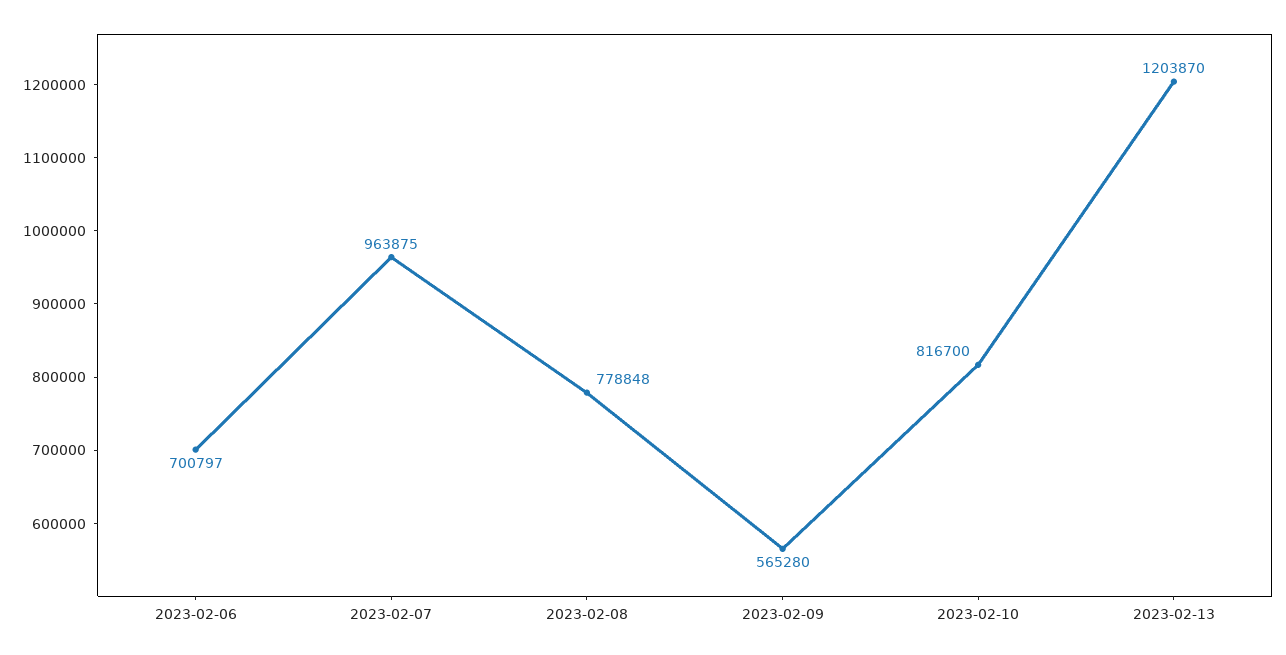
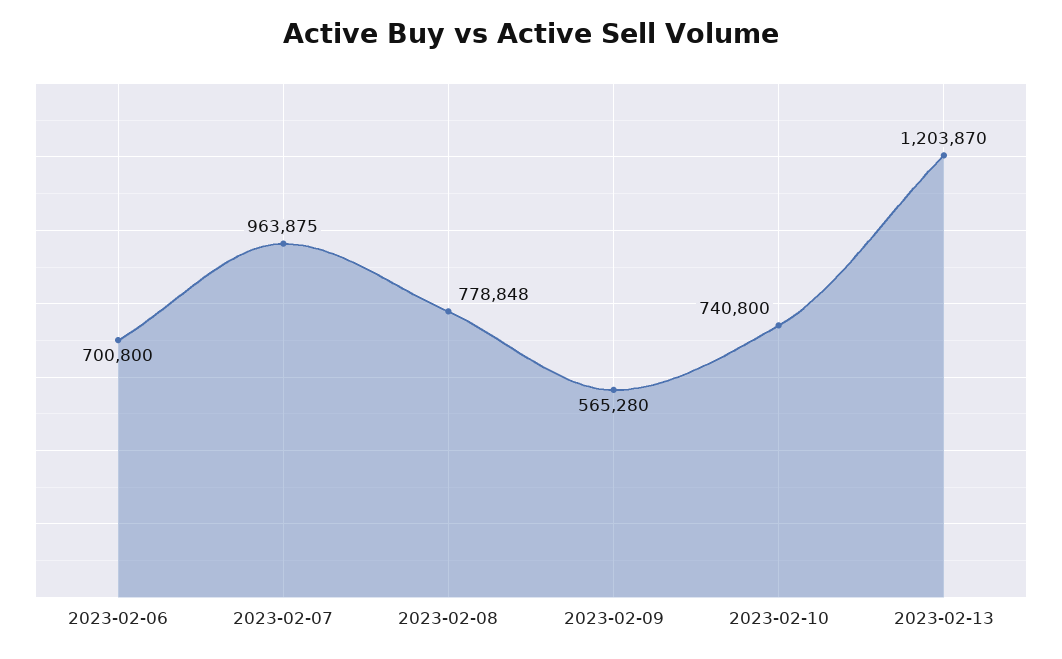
2023-02-06: 700797 -> 700800
2023-02-10: 816700 -> 740800

